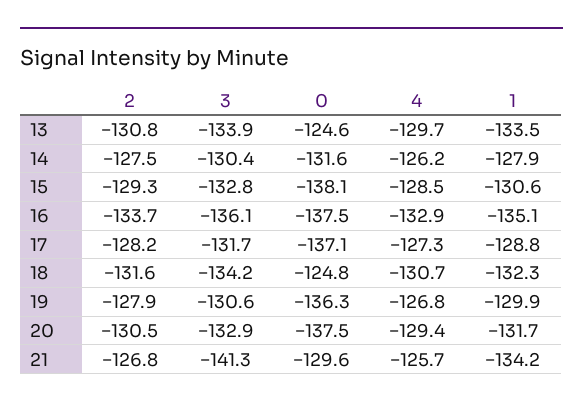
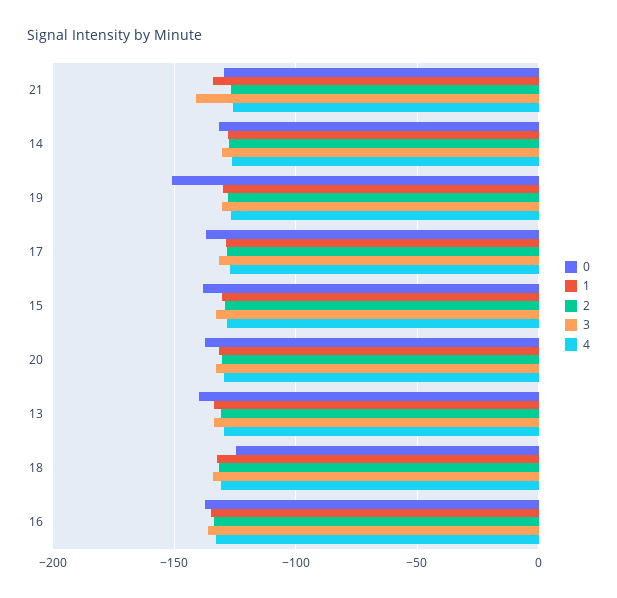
0, 13: -124.6 -> -140
0, 19: -136.3 -> -150

